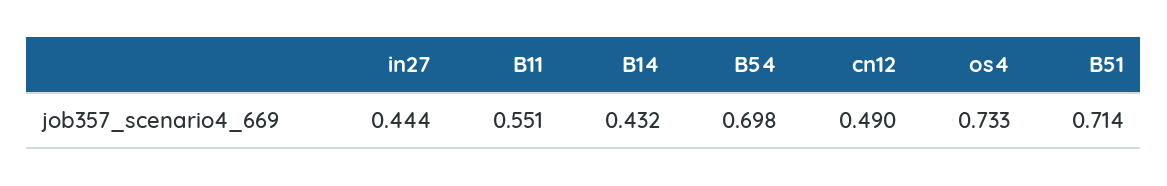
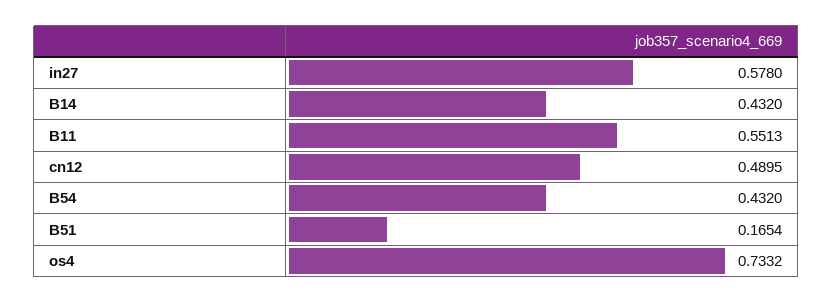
in27: 0.444 -> 0.578
B54: 0.698 -> 0.432
B51: 0.714 -> 0.1654

